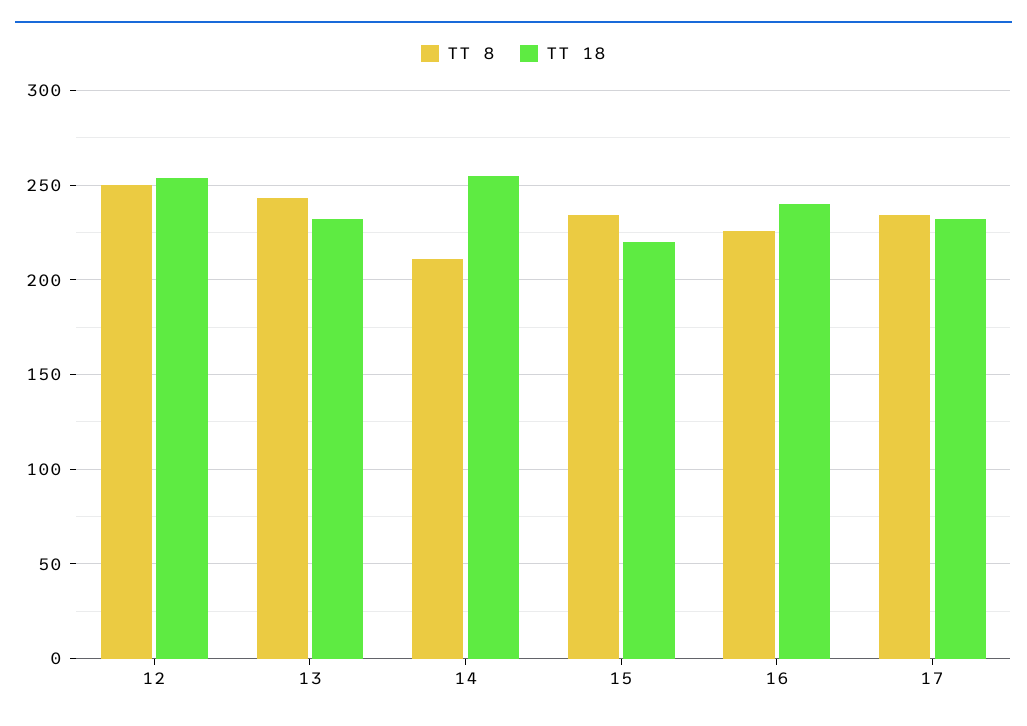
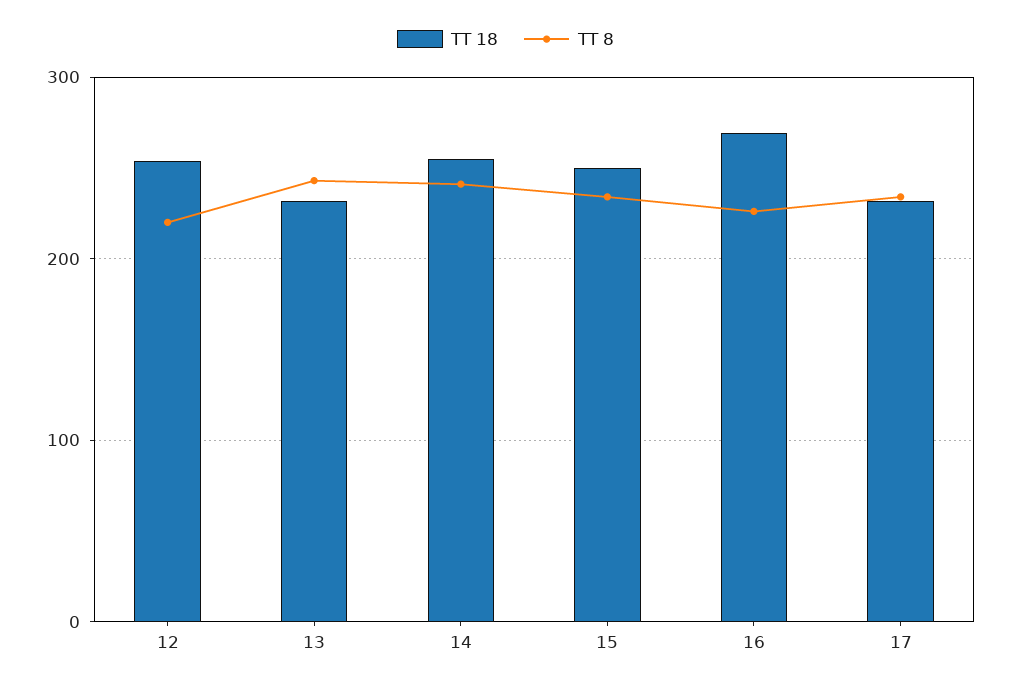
TT 8, 12: 250 -> 220
TT 8, 14: 210 -> 240
TT 18, 15: 220 -> 250
TT 18, 16: 240 -> 270

